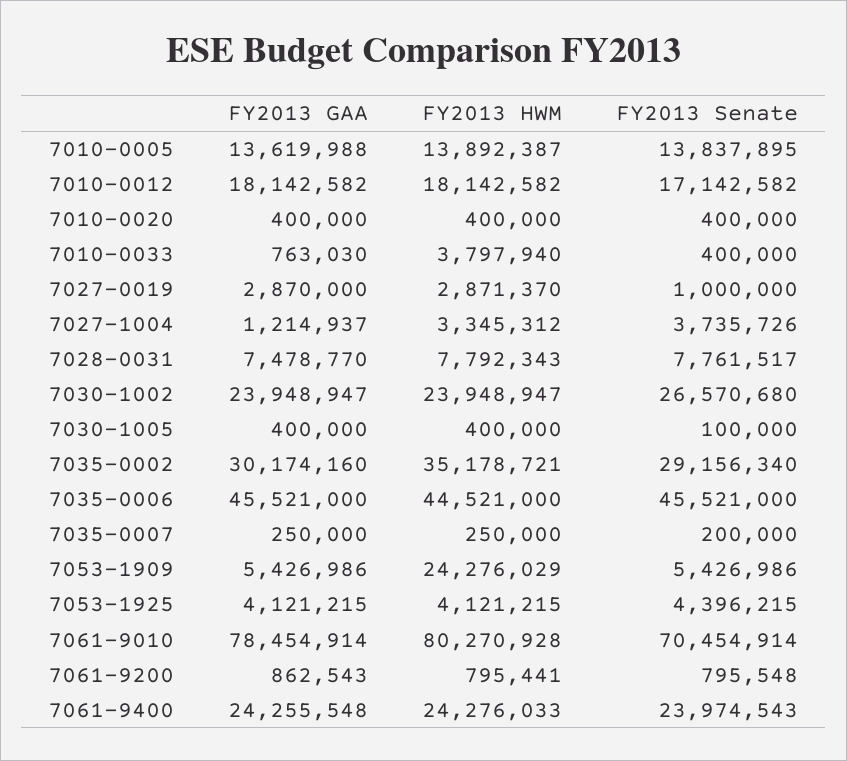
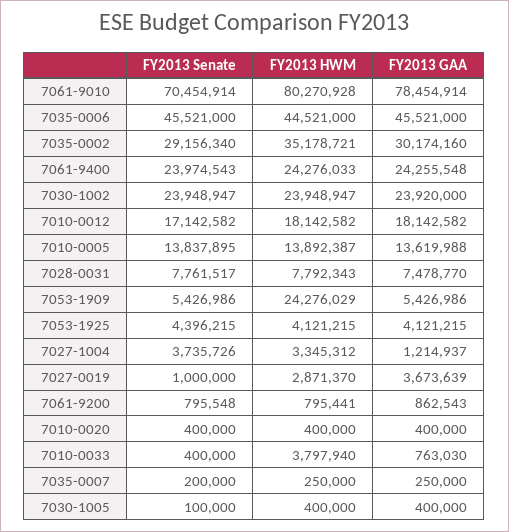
FY2013 GAA, 7027-0019: 2870000 -> 3673639
FY2013 GAA, 7030-1002: 23948947 -> 23920000
FY2013 Senate, 7030-1002: 26570680 -> 23948947

